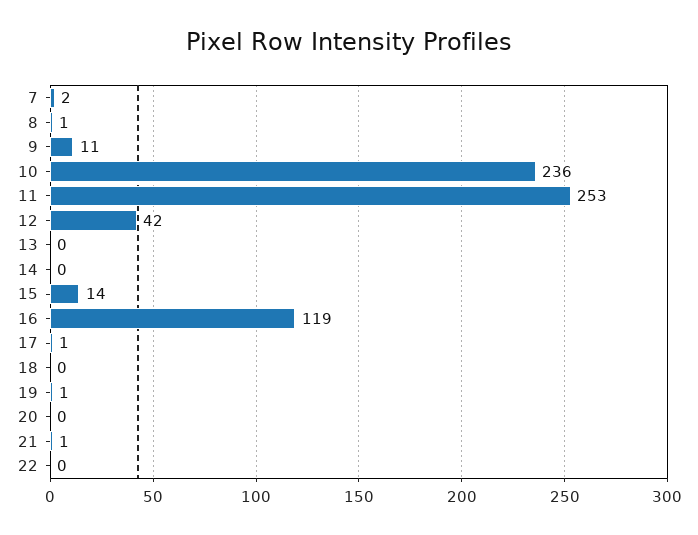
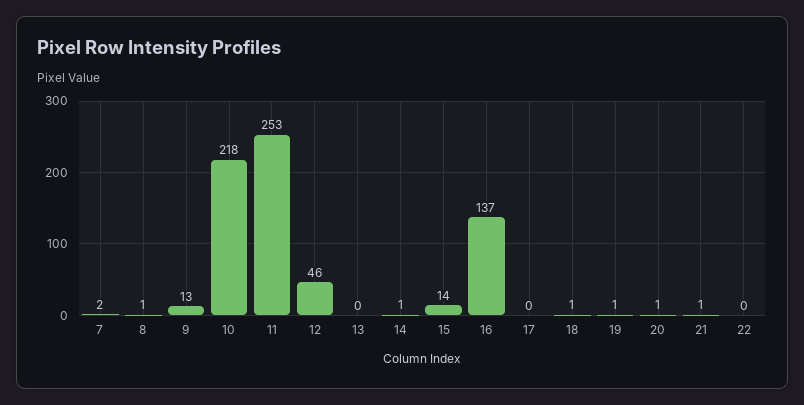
9: 11 -> 13
10: 236 -> 218
12: 42 -> 46
14: 0 -> 1
16: 119 -> 137
17: 1 -> 0
18: 0 -> 1
20: 0 -> 1

